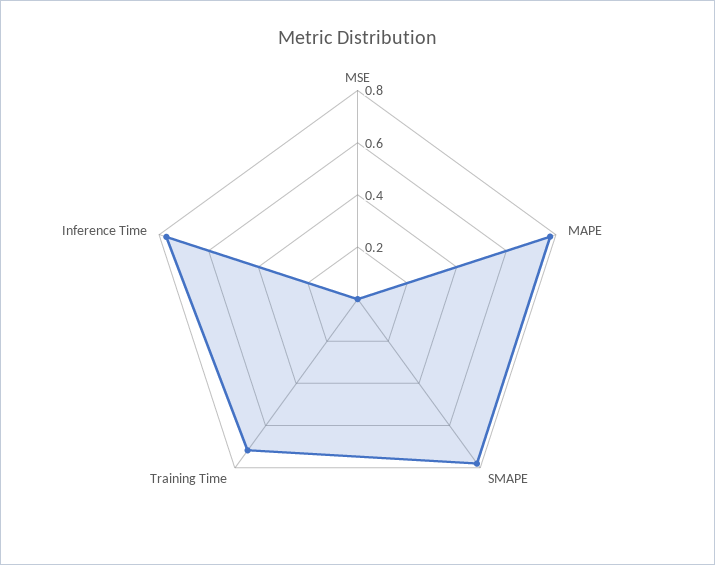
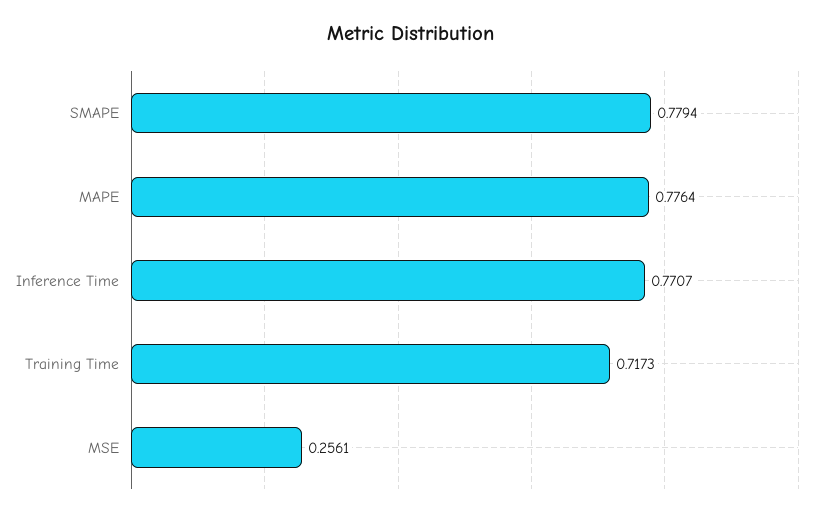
MSE: 0 -> 0.2561

